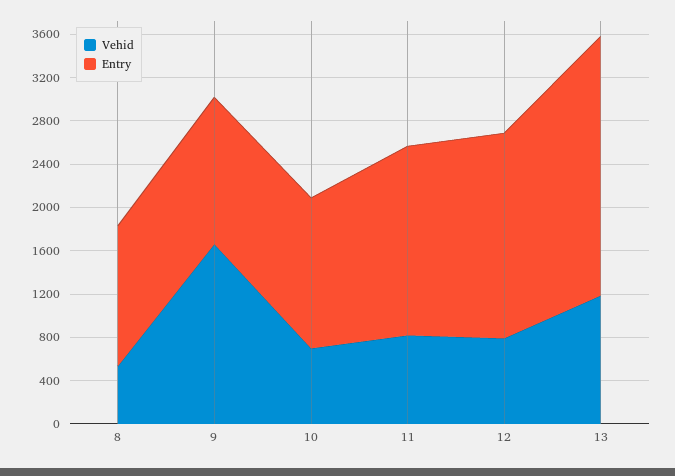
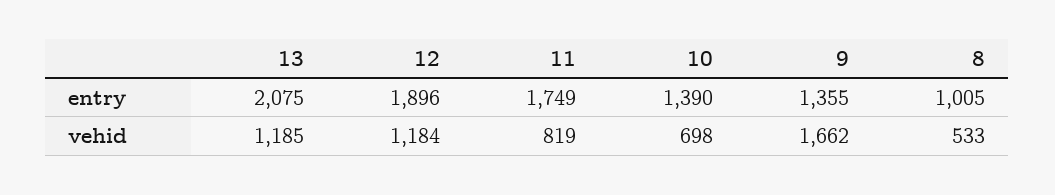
Entry, 8: 1300 -> 1005
Vehid, 12: 800 -> 1184
Entry, 13: 2400 -> 2075

